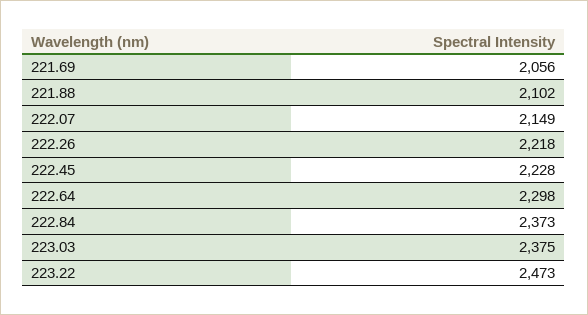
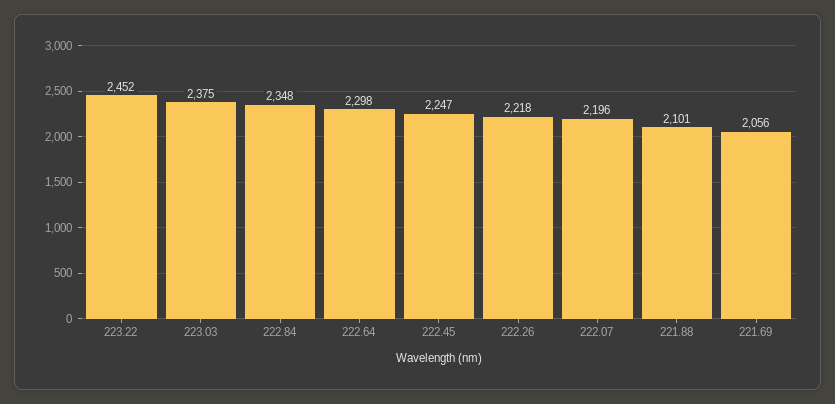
221.88: 2102 -> 2101
222.07: 2149 -> 2196
222.45: 2228 -> 2247
222.84: 2373 -> 2348
223.22: 2473 -> 2452

